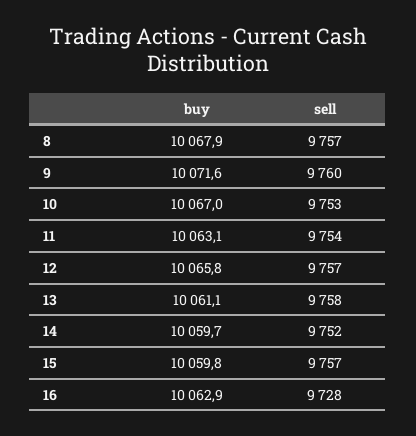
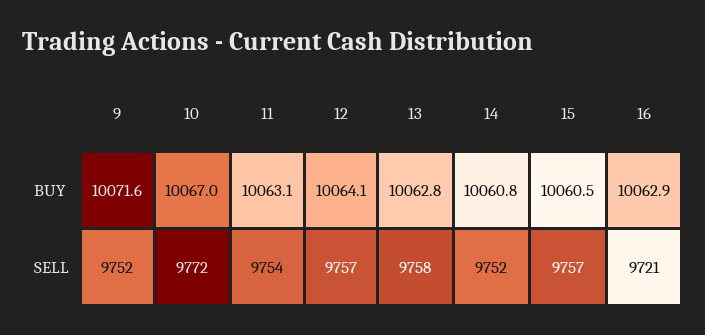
buy, 8: 10067.9 -> none
sell, 8: 9757 -> none
sell, 9: 9760 -> 9752
sell, 10: 9753 -> 9772
buy, 12: 10065.8 -> 10064.1
buy, 13: 10061.1 -> 10062.8
buy, 14: 10059.7 -> 10060.8
buy, 15: 10059.8 -> 10060.5
sell, 16: 9728 -> 9721

